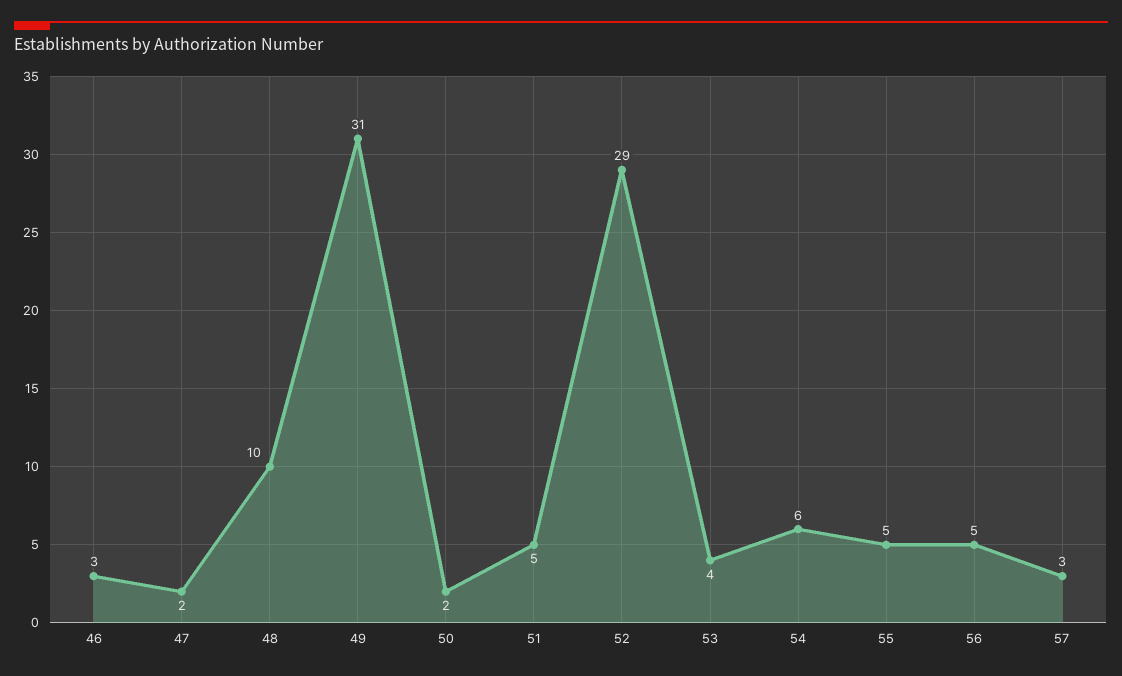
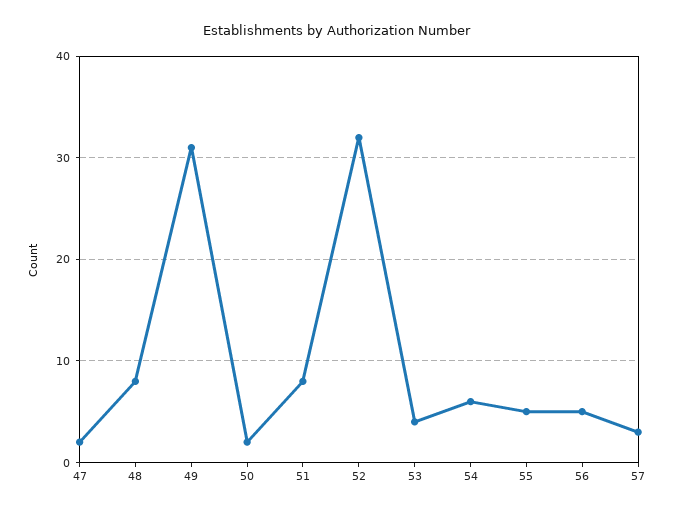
46: 3 -> none
48: 10 -> 8
51: 5 -> 8
52: 29 -> 32

